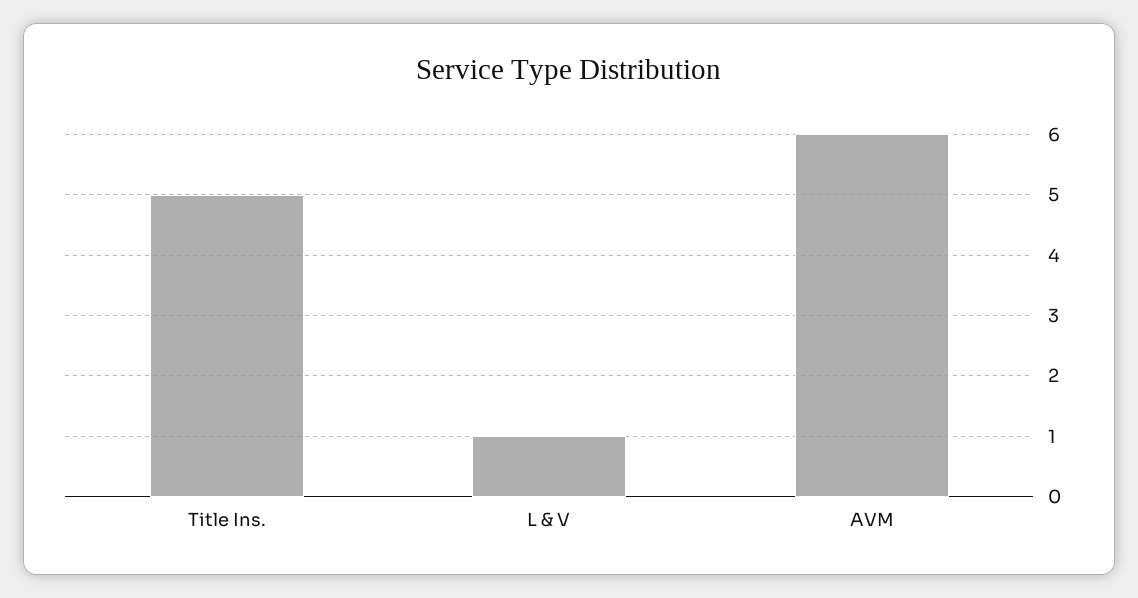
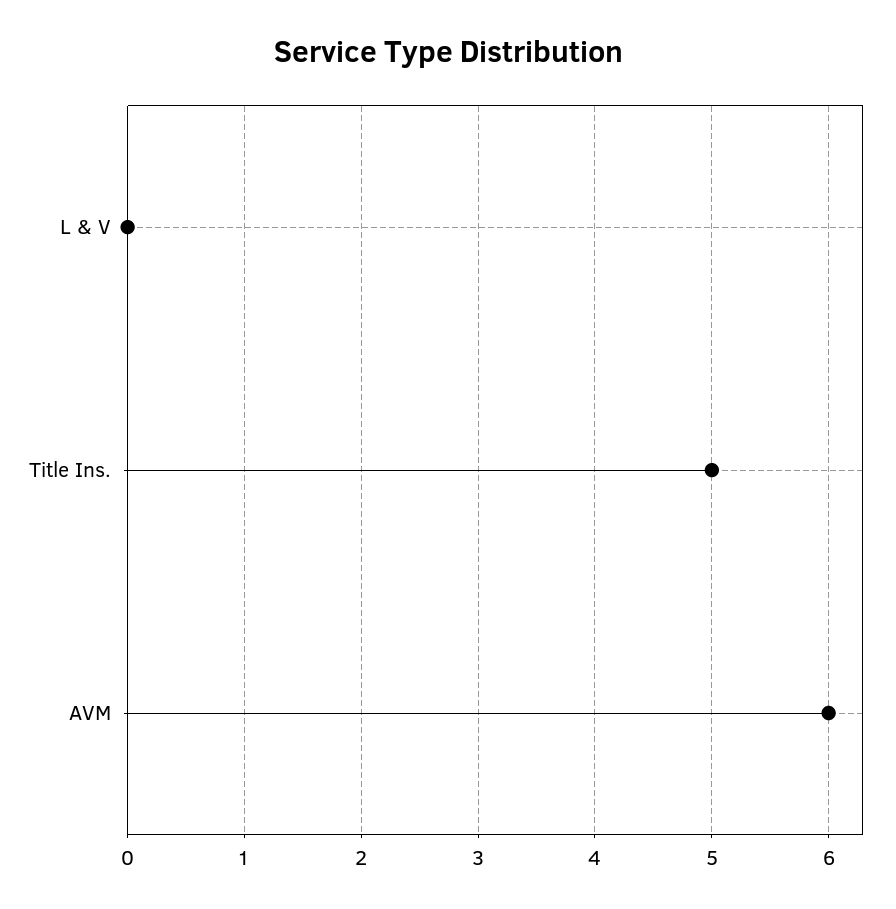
L & V: 1 -> 0

